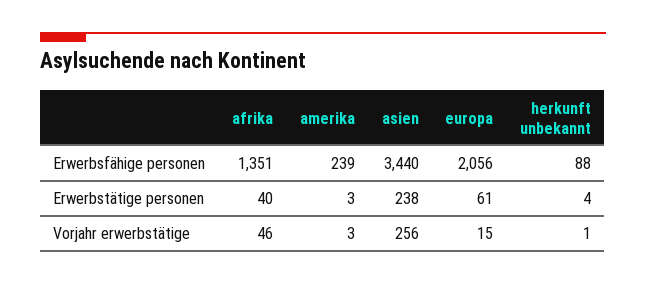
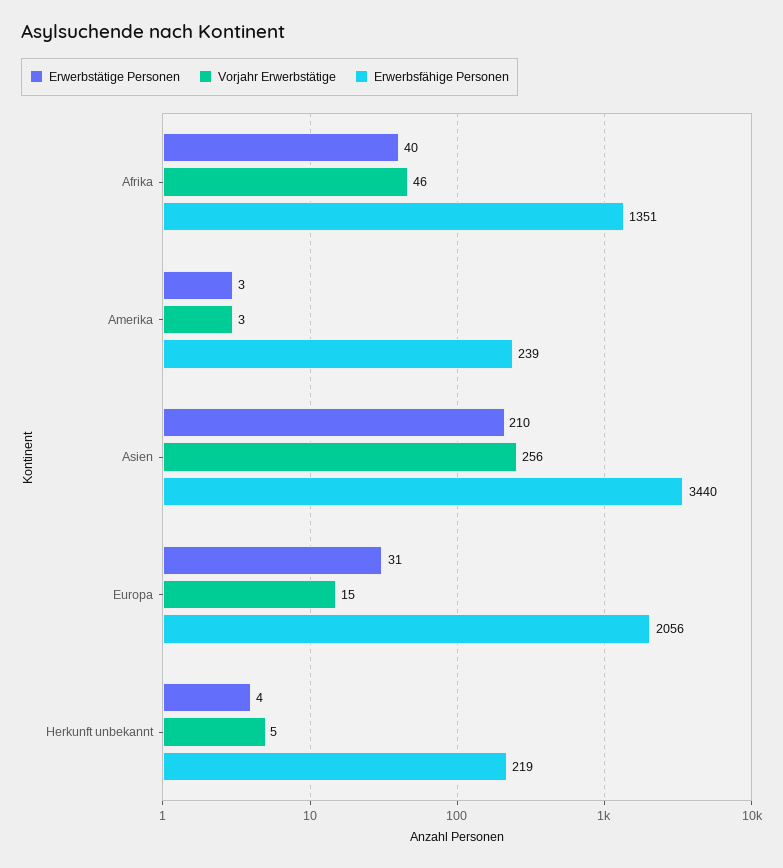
Erwerbsfähige personen, herkunft unbekannt: 88 -> 219
Erwerbstätige personen, asien: 238 -> 210
Erwerbstätige personen, europa: 61 -> 31
Vorjahr erwerbstätige, herkunft unbekannt: 1 -> 5

